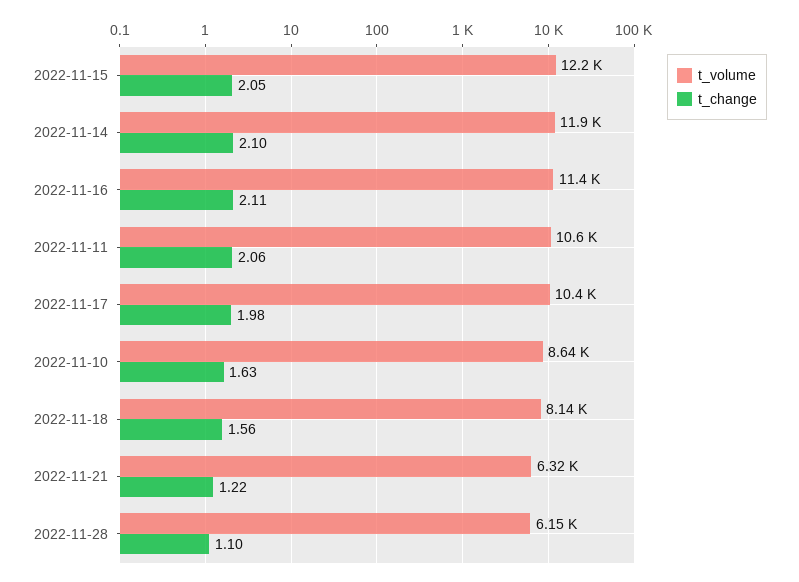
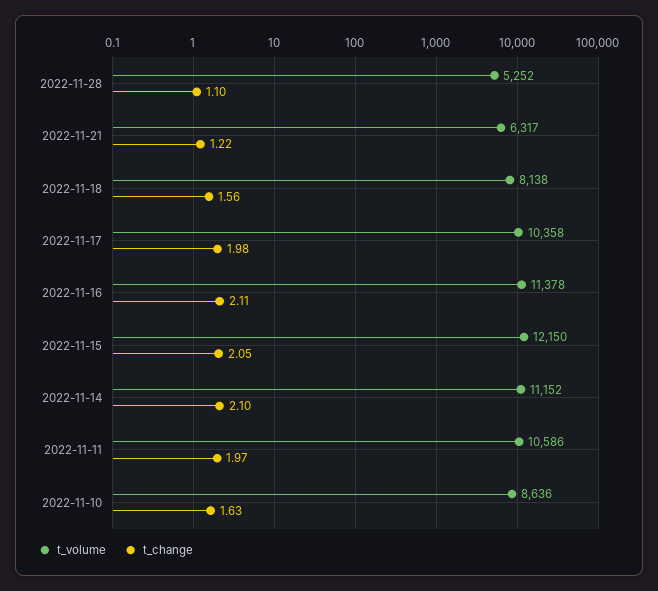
t_volume, 2022-11-14: 11900 -> 11152
t_change, 2022-11-11: 2.06 -> 1.97
t_volume, 2022-11-28: 6150 -> 5252

